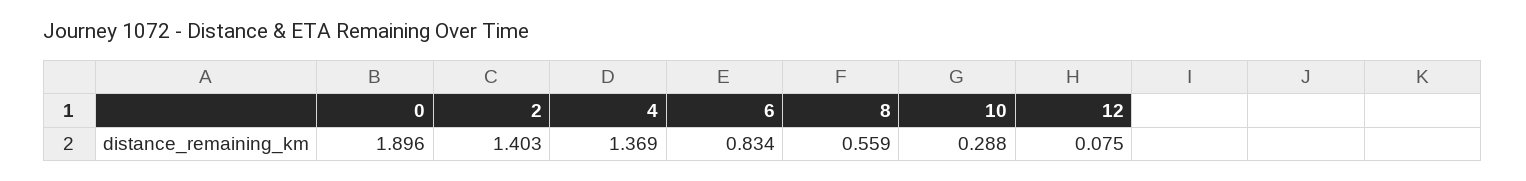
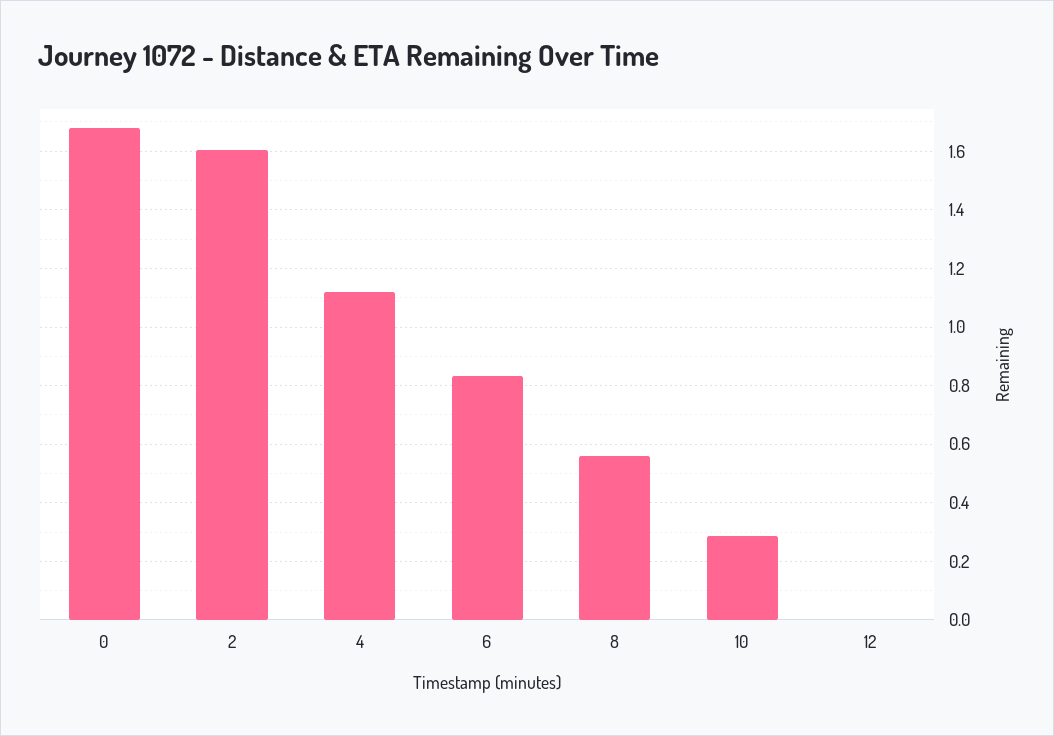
0: 1.896 -> 1.675
2: 1.403 -> 1.6
4: 1.369 -> 1.125
12: 0.075 -> 0

